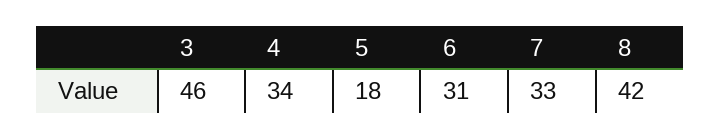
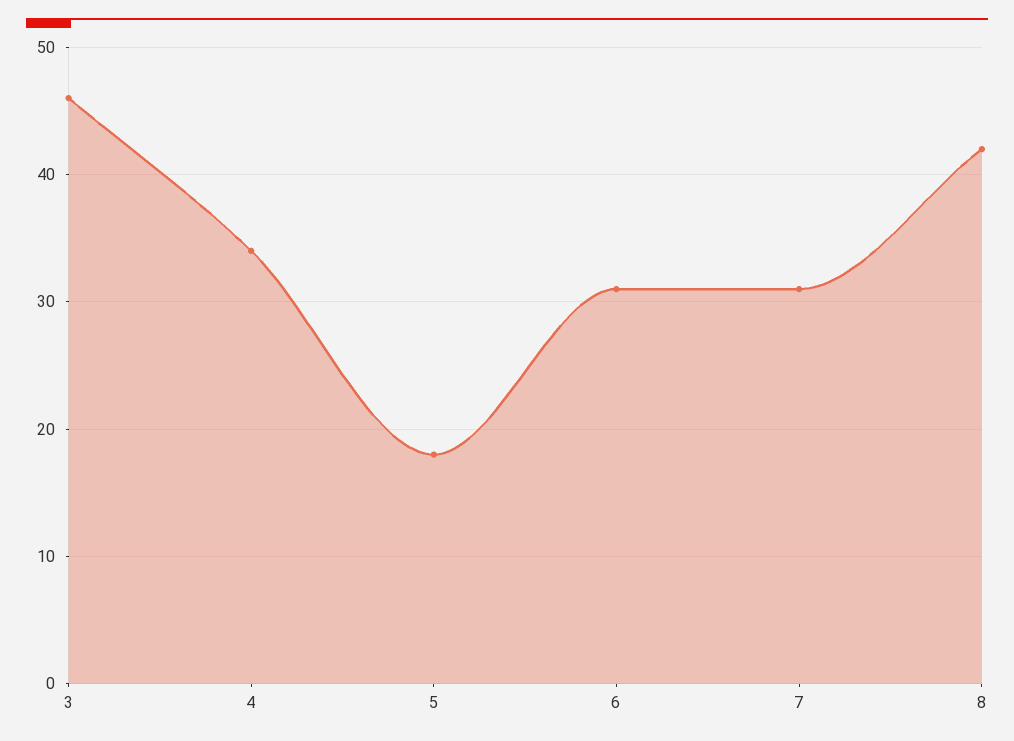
7: 33 -> 31

